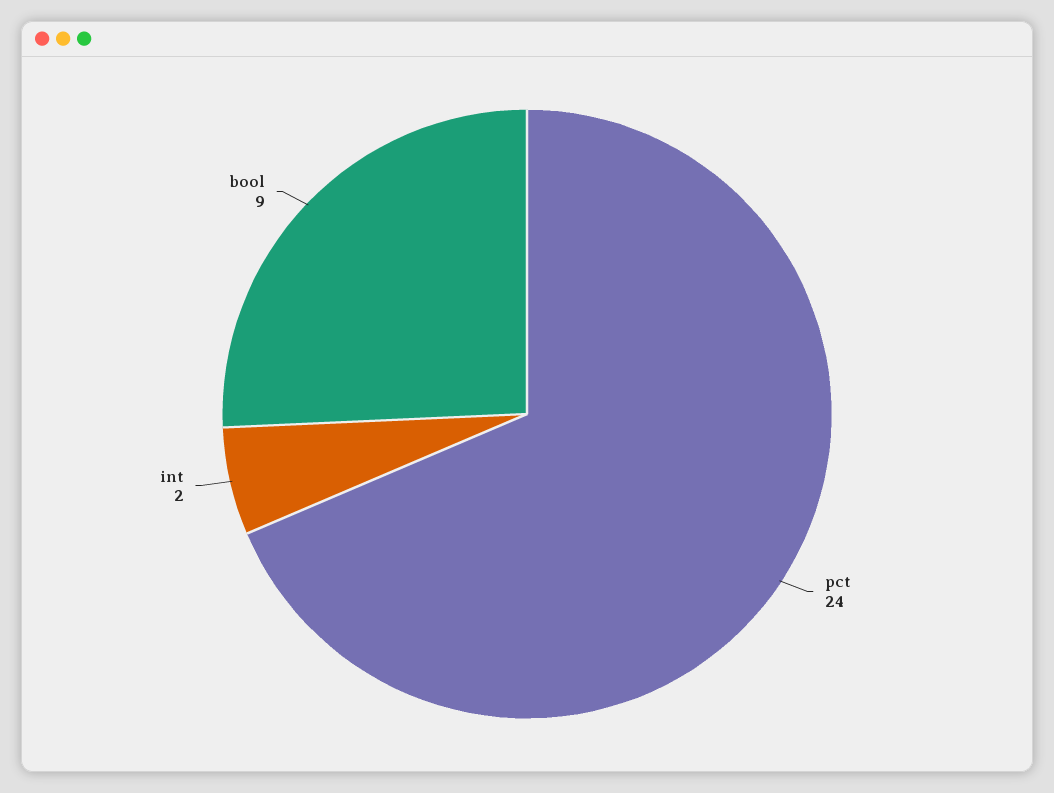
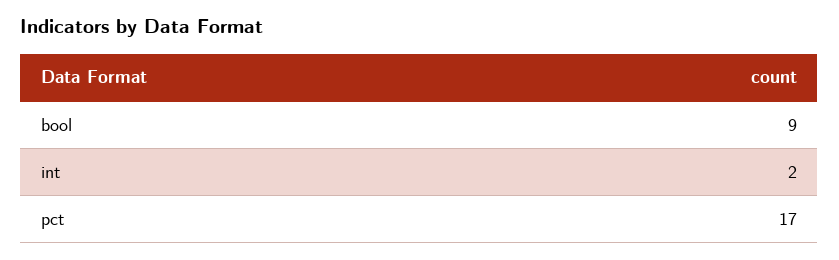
pct: 24 -> 17

